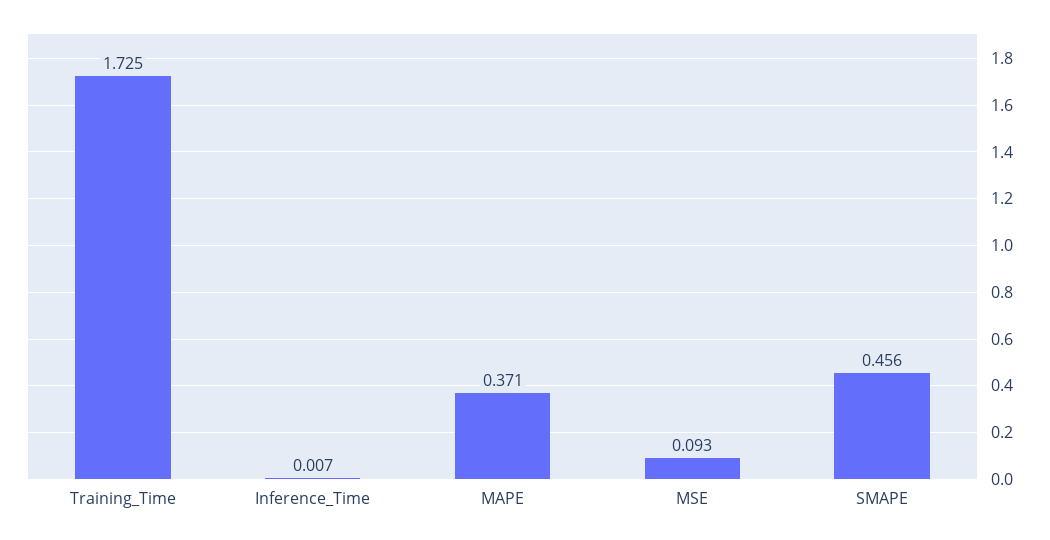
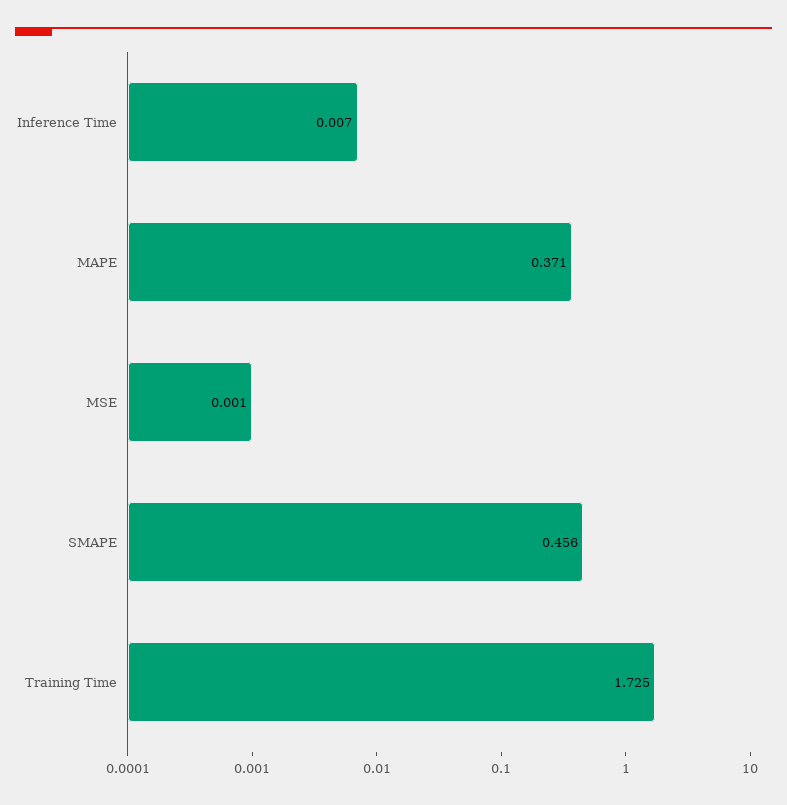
MSE: 0.093 -> 0.001

